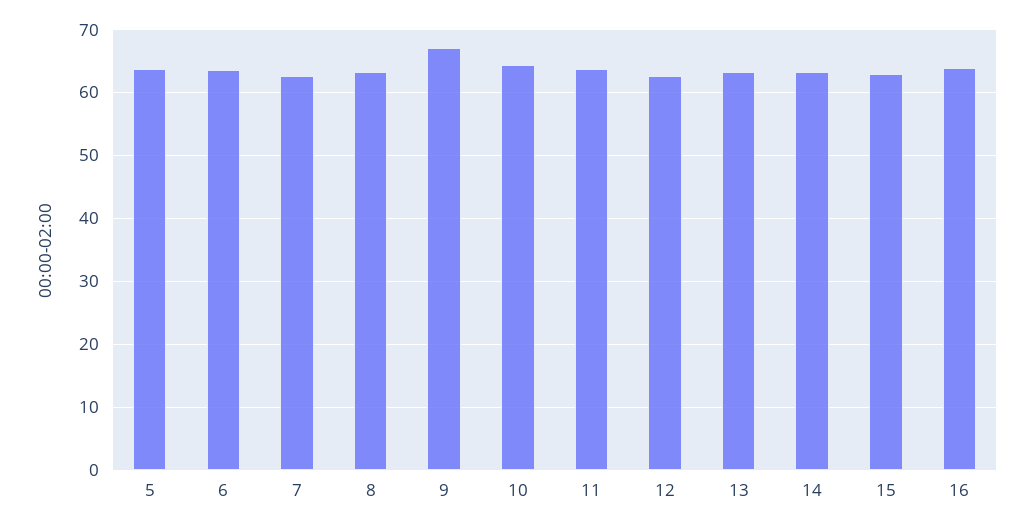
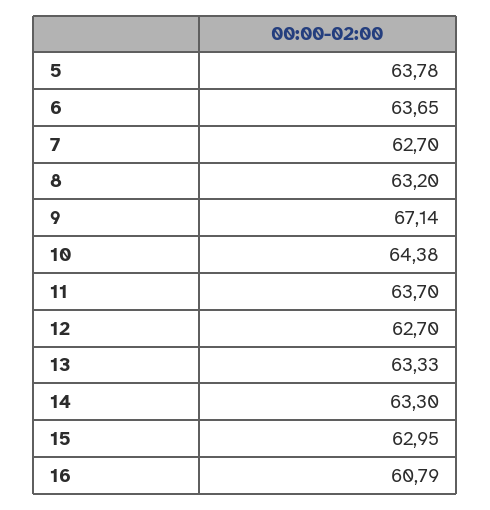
16: 64 -> 60.79

